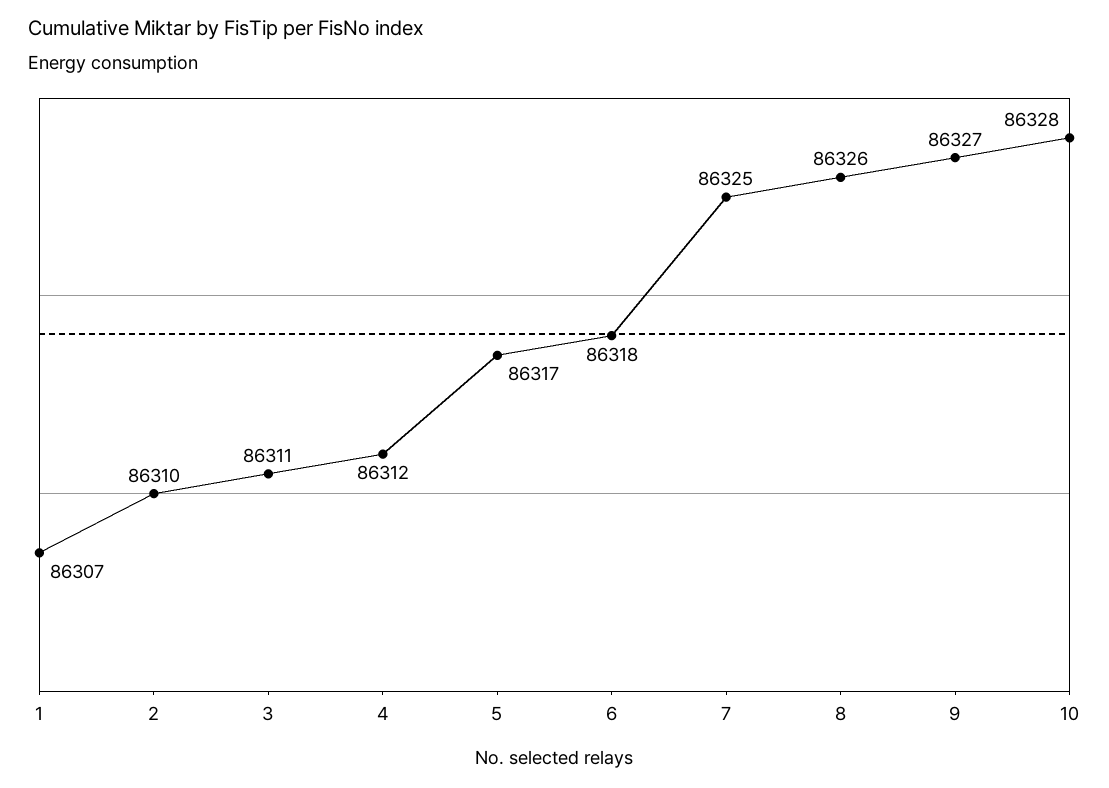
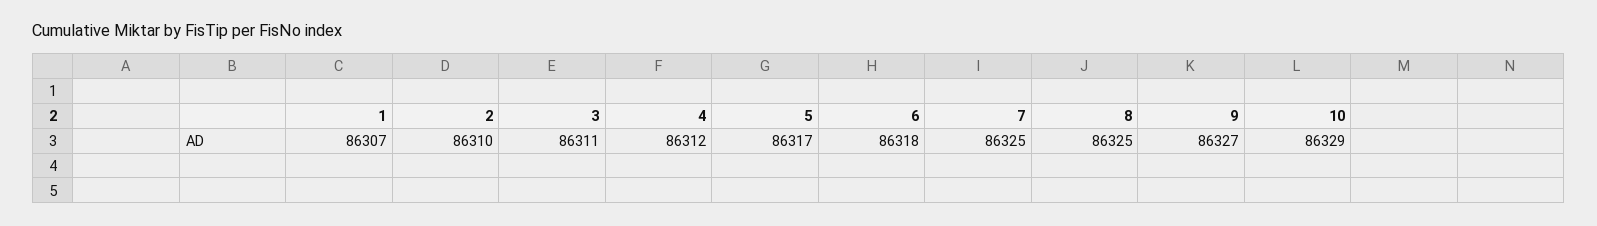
8: 86326 -> 86325
10: 86328 -> 86329

